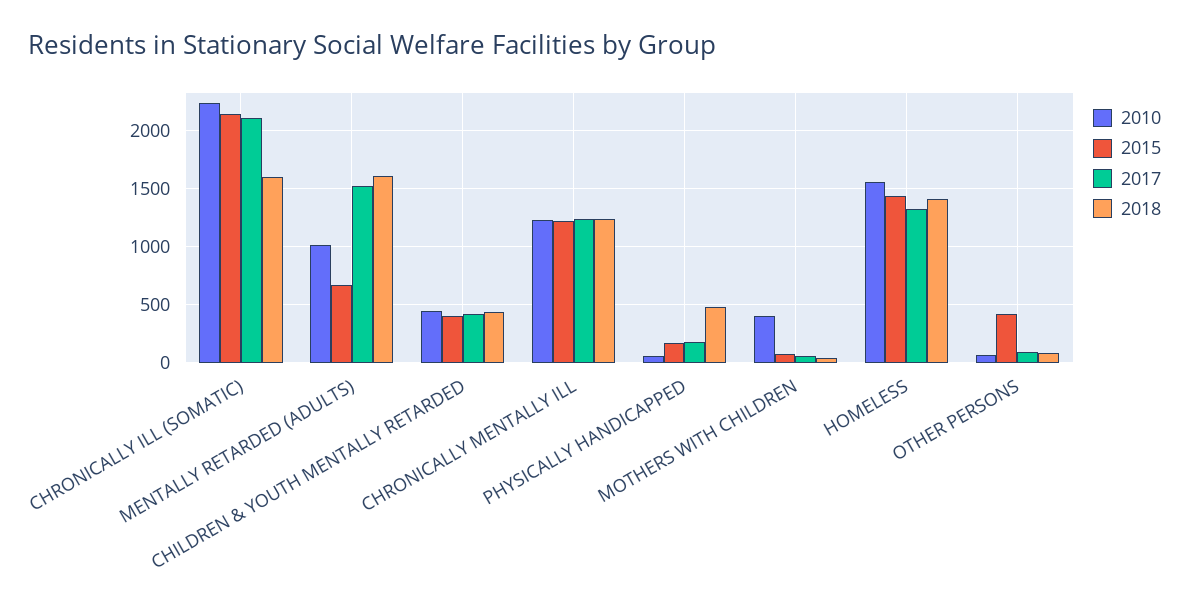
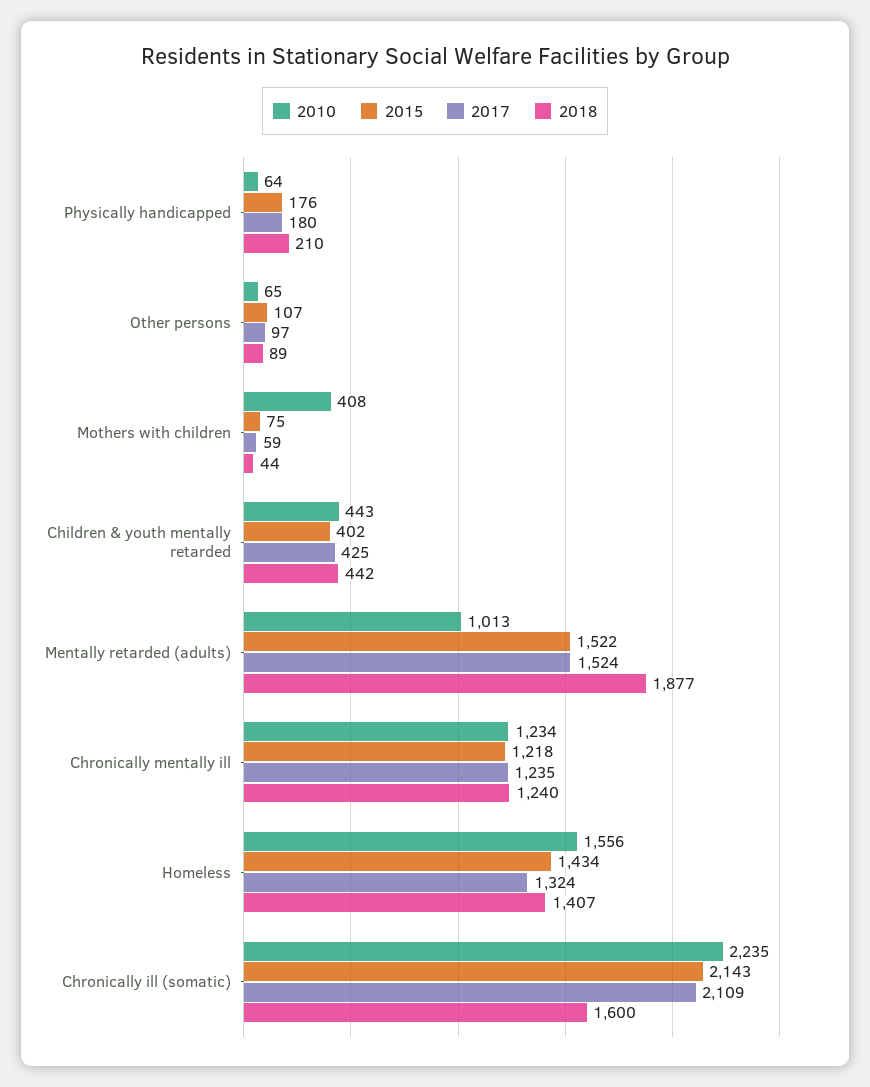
2015, MENTALLY RETARDED (ADULTS): 700 -> 1522
2018, MENTALLY RETARDED (ADULTS): 1600 -> 1877
2018, PHYSICALLY HANDICAPPED: 500 -> 210
2015, OTHER PERSONS: 400 -> 107

